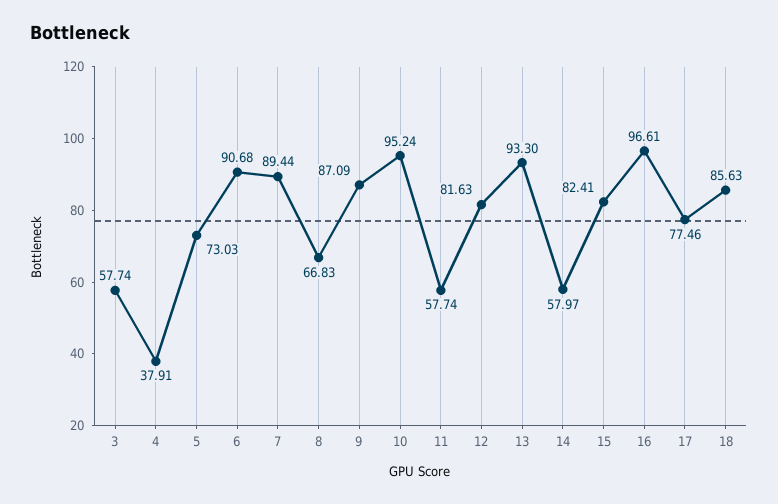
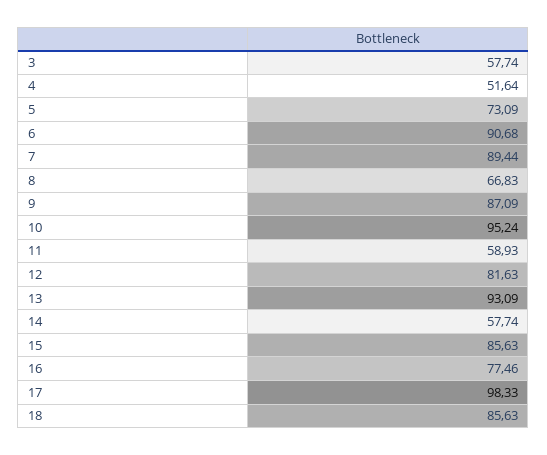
4: 37.91 -> 51.64
5: 73.03 -> 73.09
11: 57.74 -> 58.93
13: 93.3 -> 93.09
14: 57.97 -> 57.74
15: 82.41 -> 85.63
16: 96.61 -> 77.46
17: 77.46 -> 98.33

